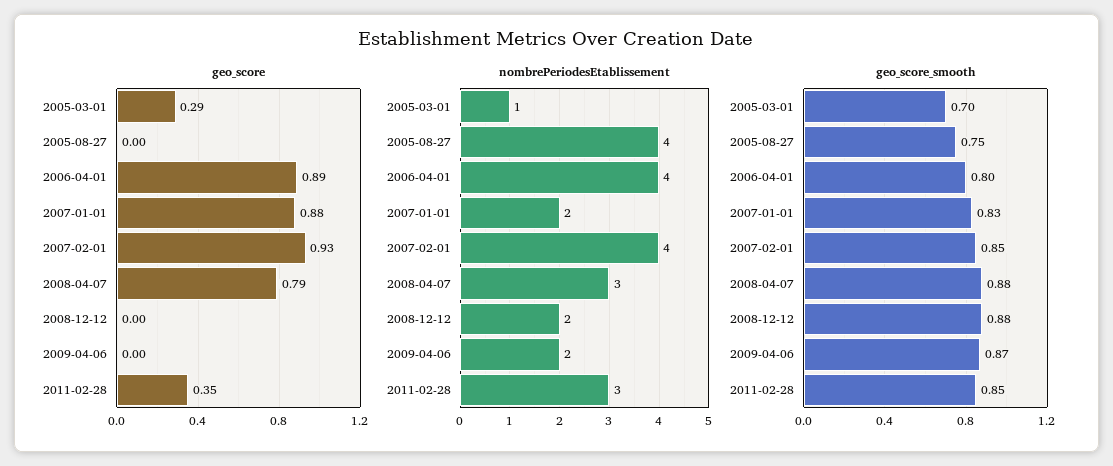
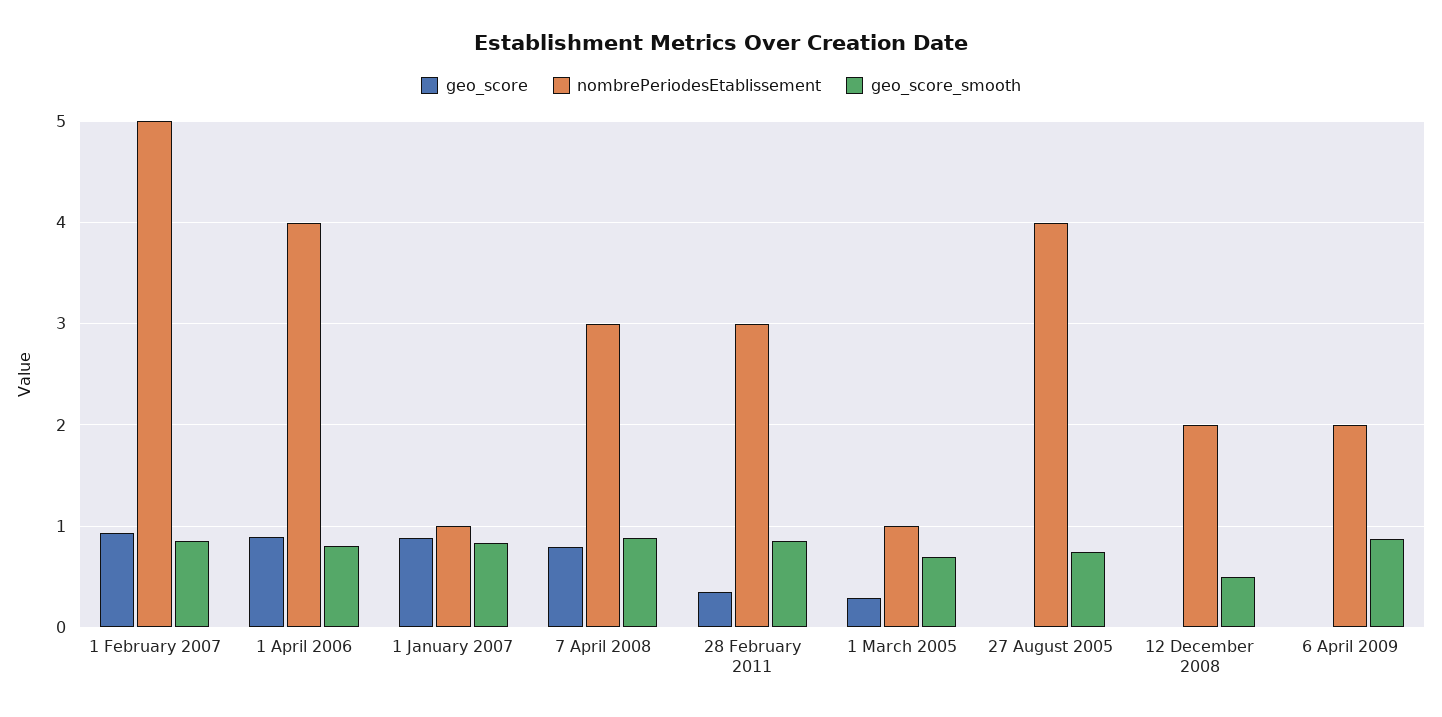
nombrePeriodesEtablissement, 2007-01-01: 2 -> 1
nombrePeriodesEtablissement, 2007-02-01: 4 -> 5
geo_score_smooth, 2008-12-12: 0.88 -> 0.5

